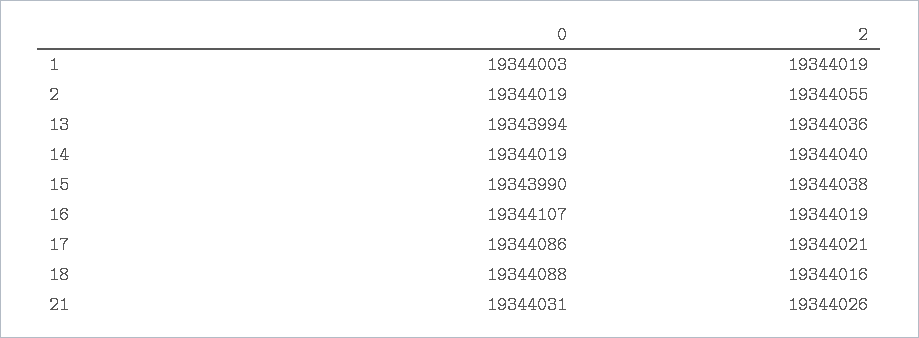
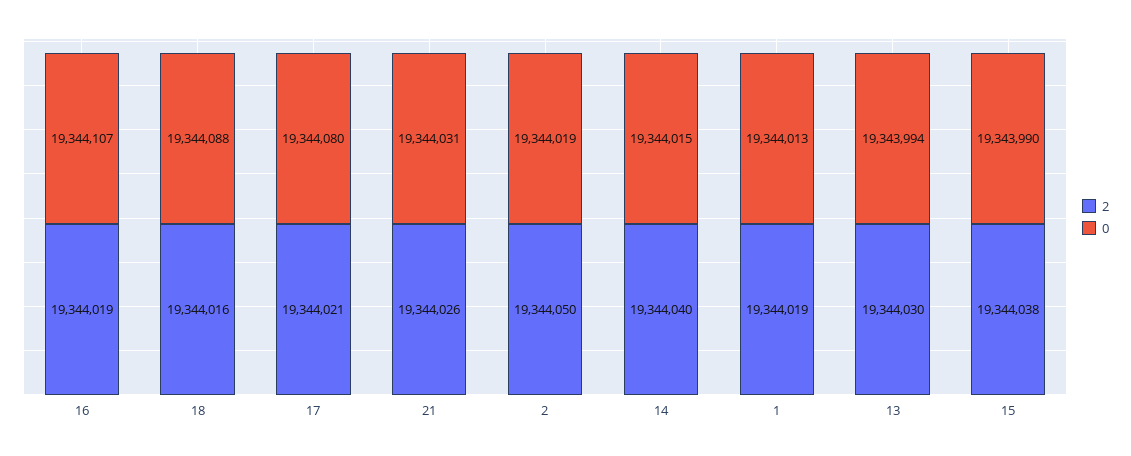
0, 1: 19344003 -> 19344013
2, 2: 19344055 -> 19344050
2, 13: 19344036 -> 19344030
0, 14: 19344019 -> 19344015
0, 17: 19344086 -> 19344080

